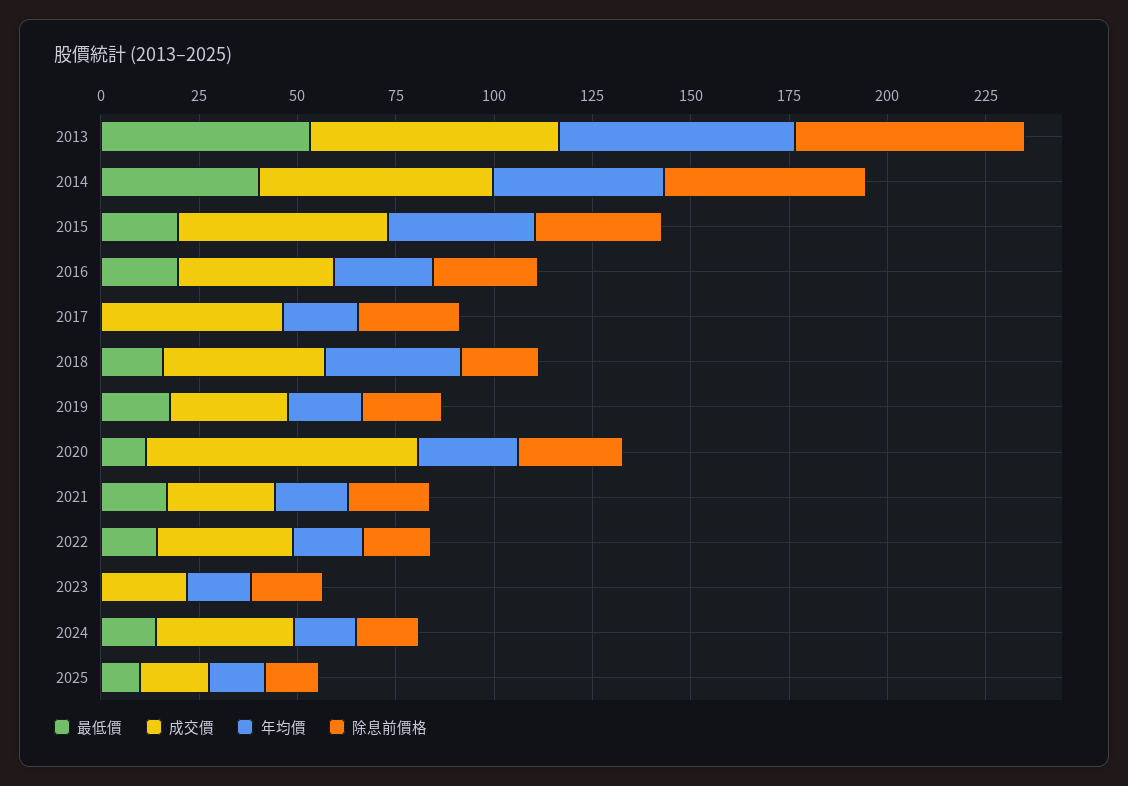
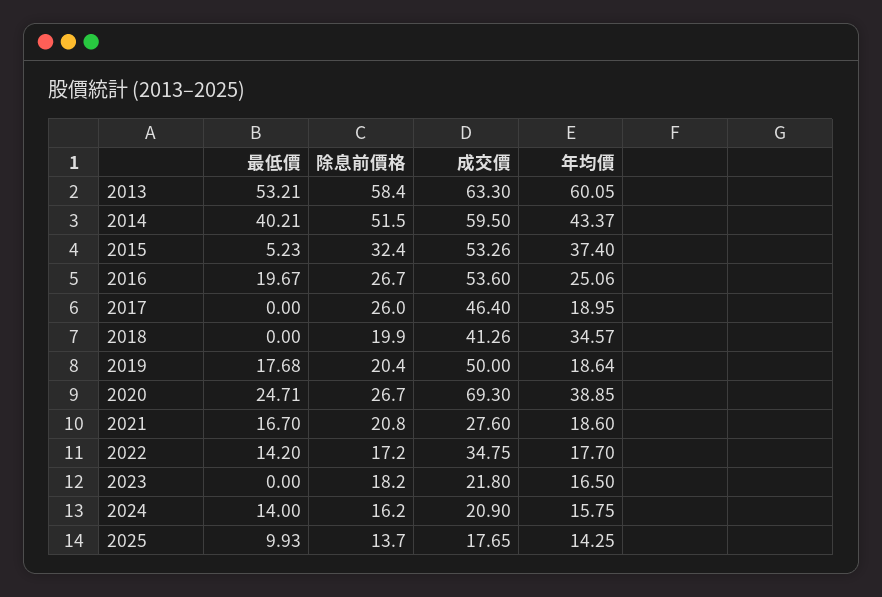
最低價, 2015: 20 -> 5.23
成交價, 2016: 40 -> 53.6
最低價, 2018: 15 -> 0
成交價, 2019: 30 -> 50
最低價, 2020: 10 -> 24.71
年均價, 2020: 25 -> 38.85
成交價, 2024: 35 -> 20.9

